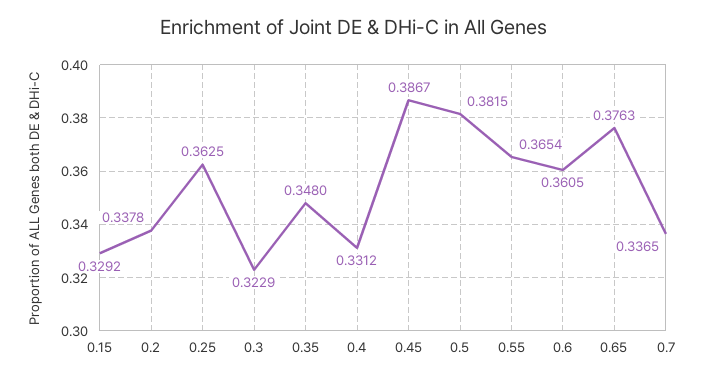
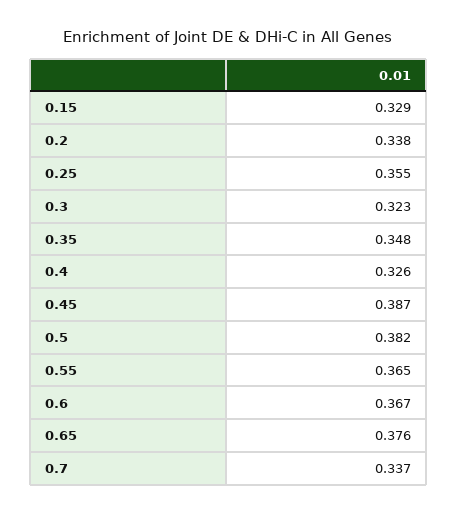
0.25: 0.3625 -> 0.355
0.4: 0.3312 -> 0.326
0.6: 0.3605 -> 0.367

